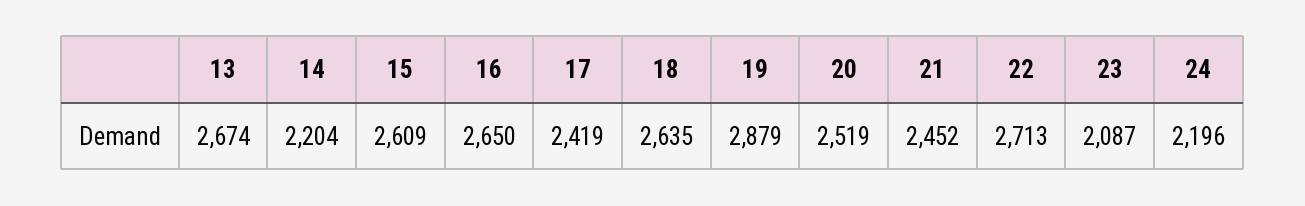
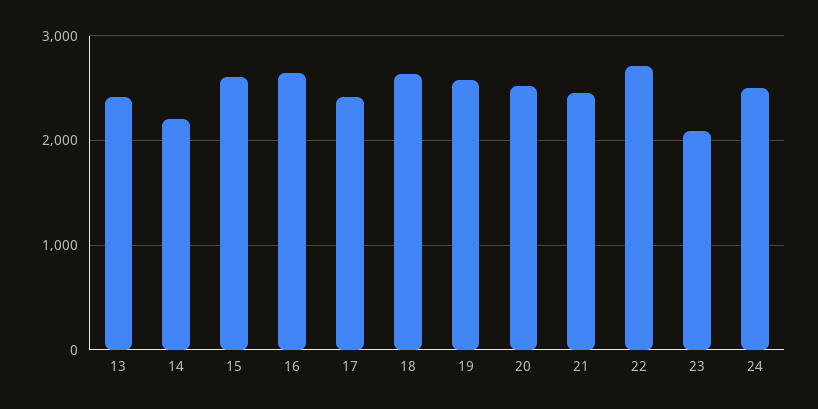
13: 2674 -> 2400
19: 2879 -> 2600
24: 2196 -> 2500

